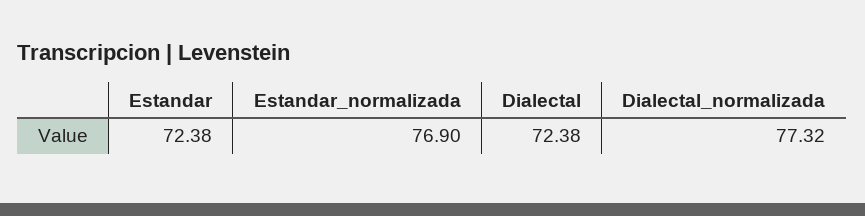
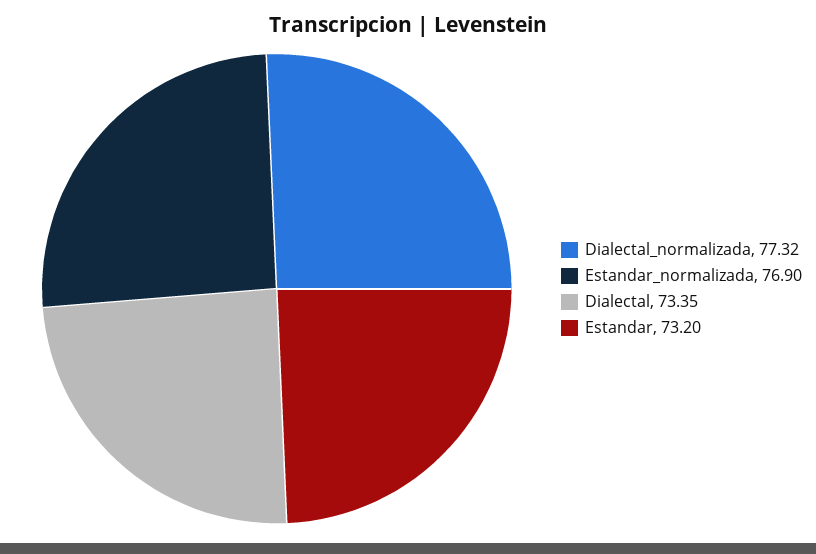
Estandar: 72.38 -> 73.2
Dialectal: 72.38 -> 73.35

